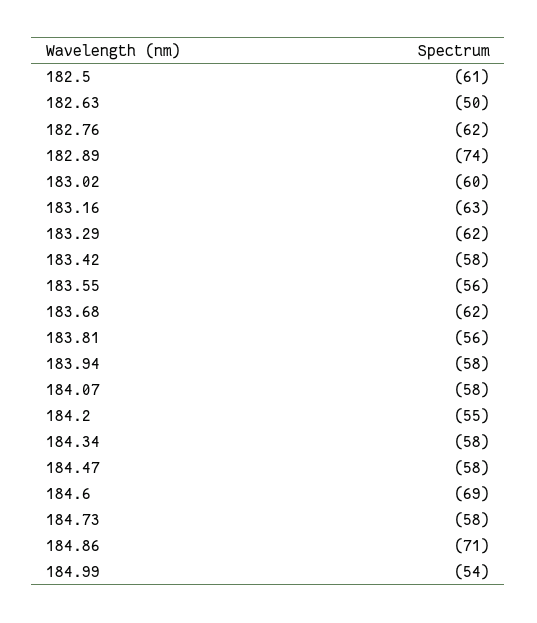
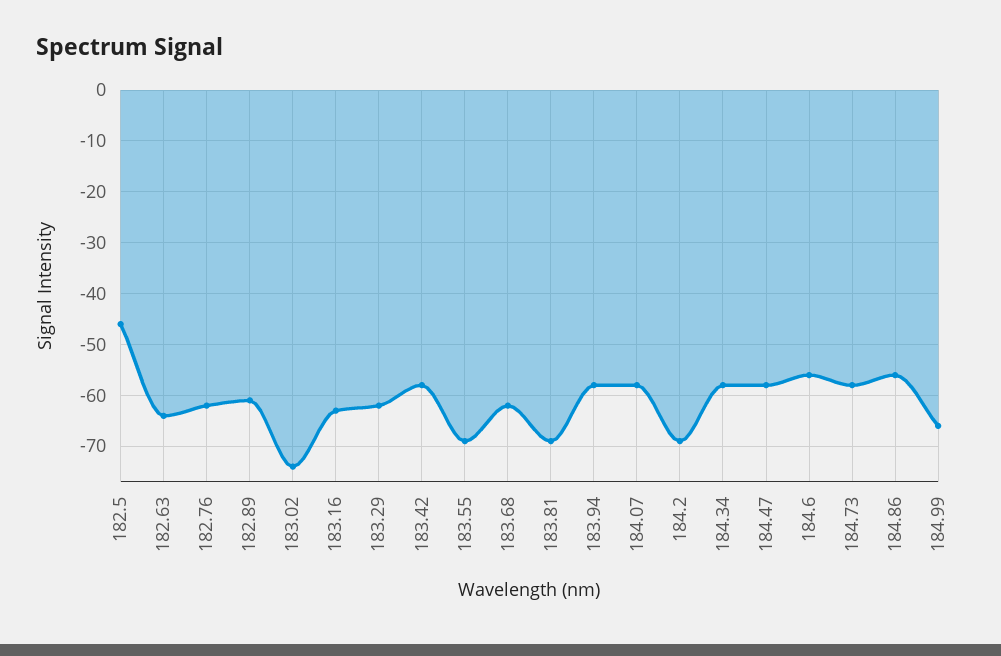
182.5: -61 -> -45
182.63: -50 -> -65
182.89: -74 -> -60
183.02: -60 -> -75
183.55: -56 -> -70
183.81: -56 -> -70
184.2: -55 -> -70
184.6: -69 -> -55
184.86: -71 -> -55
184.99: -54 -> -65

